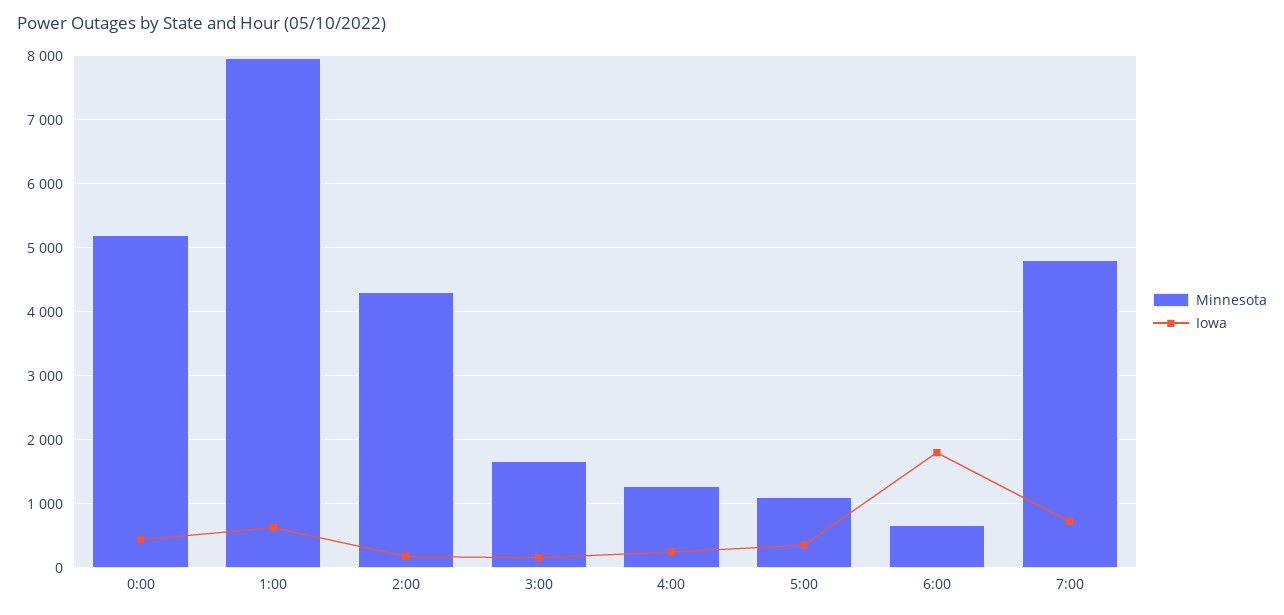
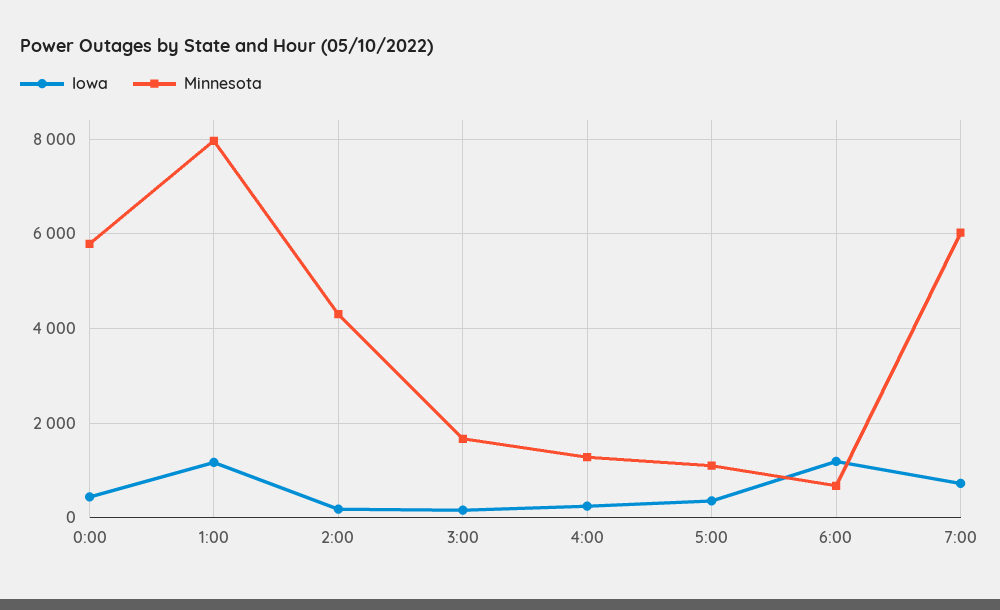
Minnesota, 0:00: 5200 -> 5800
Iowa, 1:00: 600 -> 1200
Iowa, 6:00: 1800 -> 1200
Minnesota, 7:00: 4800 -> 6000

